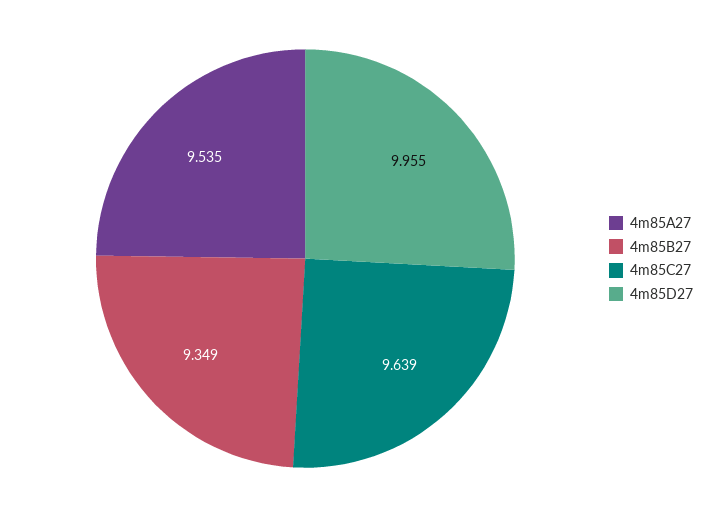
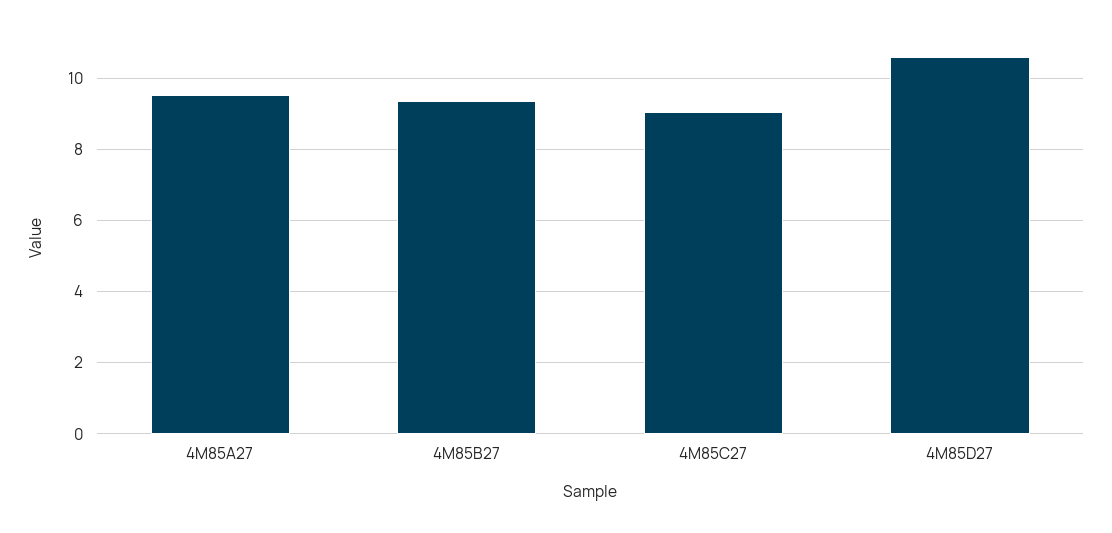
4m85C27: 9.639 -> 9
4m85D27: 9.955 -> 10.6

